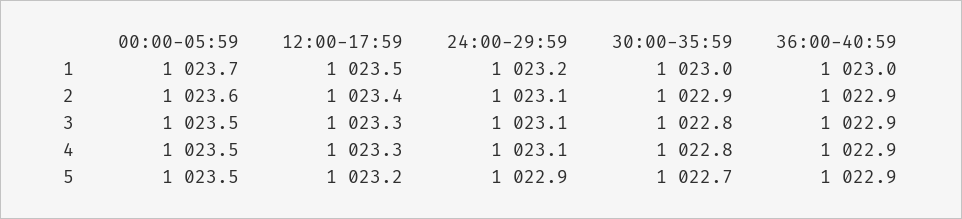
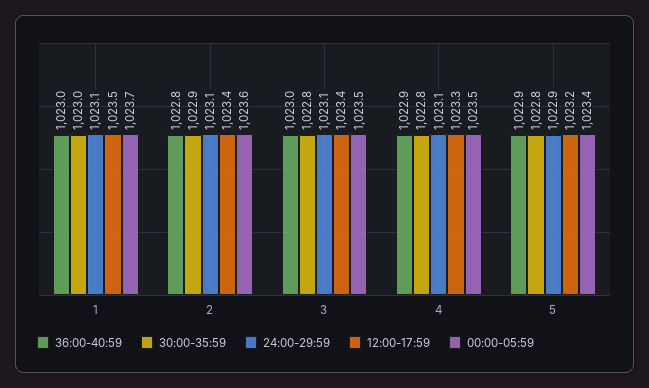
24:00-29:59, 1: 1023.2 -> 1023.1
36:00-40:59, 2: 1022.9 -> 1022.8
12:00-17:59, 3: 1023.3 -> 1023.4
36:00-40:59, 3: 1022.9 -> 1023
00:00-05:59, 5: 1023.5 -> 1023.4
30:00-35:59, 5: 1022.7 -> 1022.8

